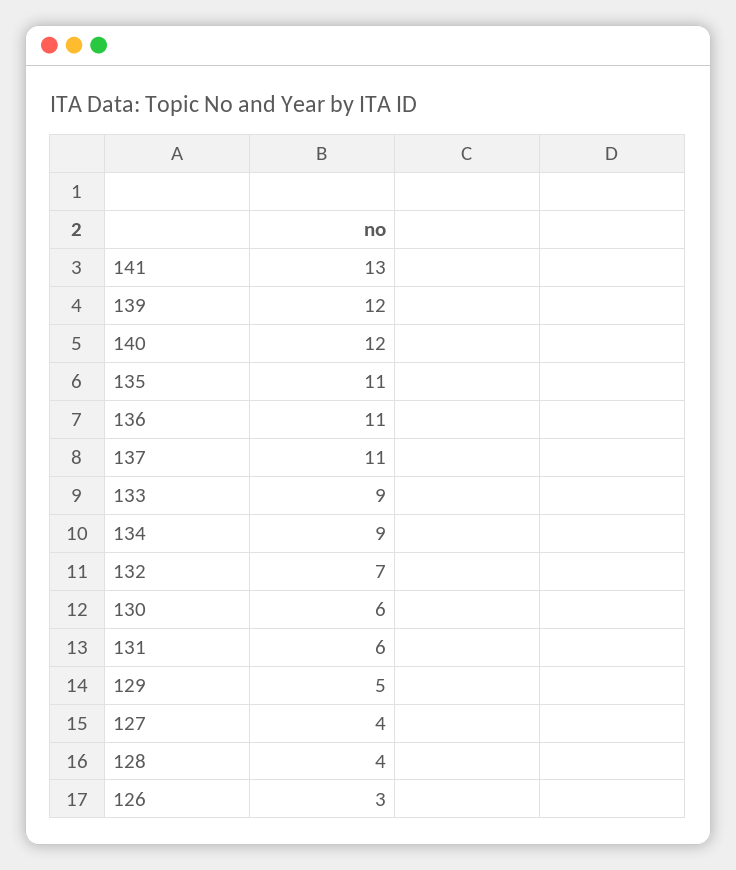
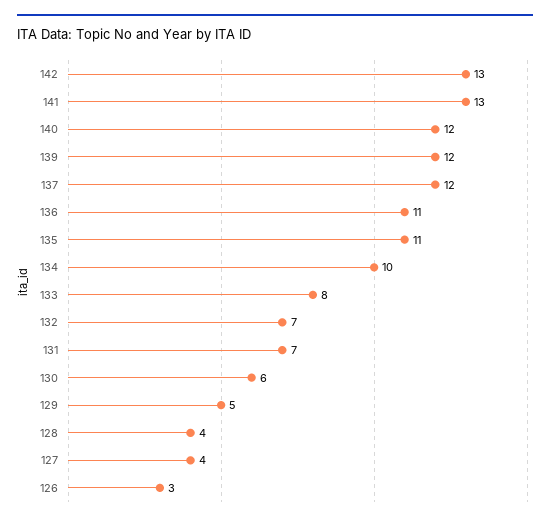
137: 11 -> 12
133: 9 -> 8
134: 9 -> 10
131: 6 -> 7
142: none -> 13

